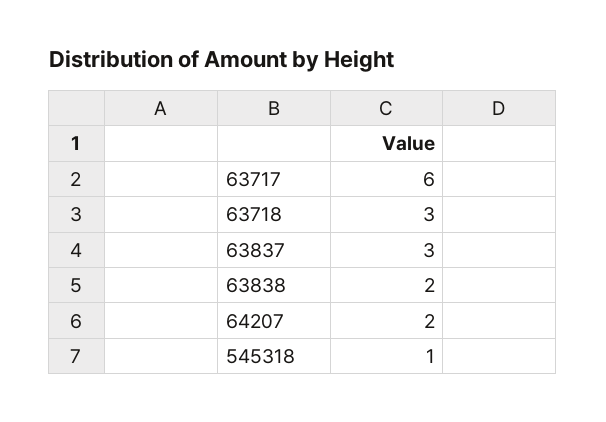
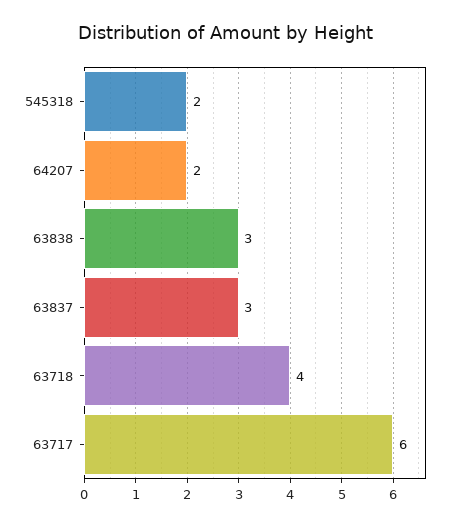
63718: 3 -> 4
63838: 2 -> 3
545318: 1 -> 2

